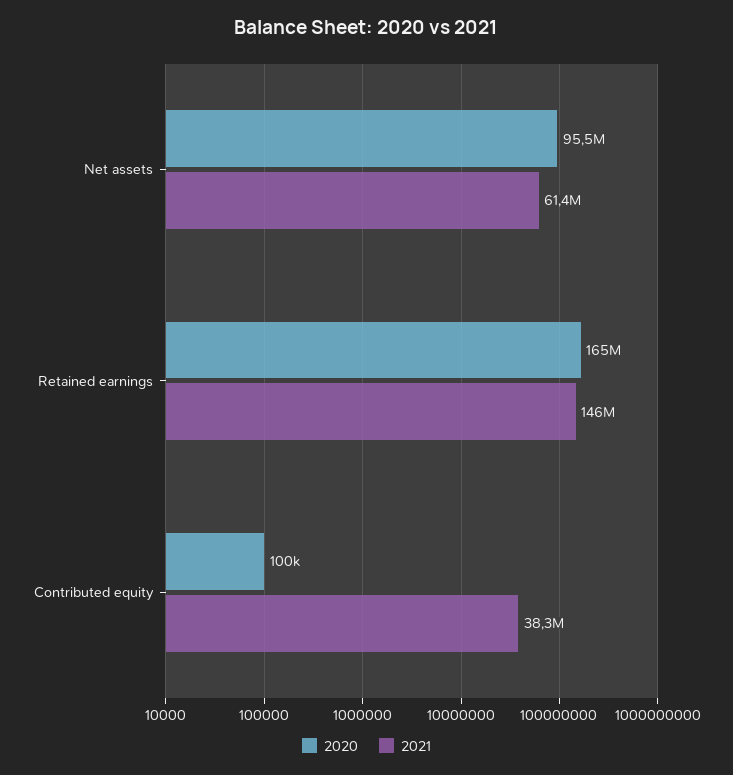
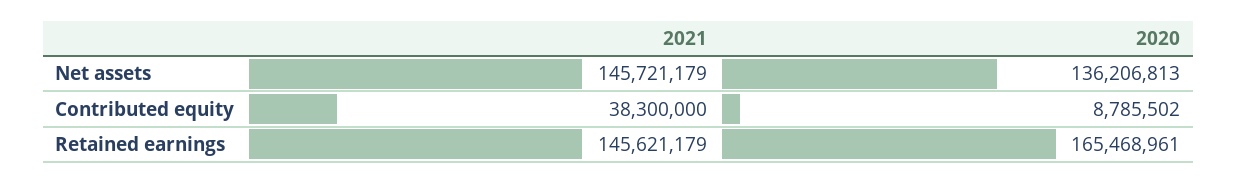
2020, Net assets: 95500000 -> 136206813
2021, Net assets: 61400000 -> 145721179
2020, Contributed equity: 100000 -> 8785502

